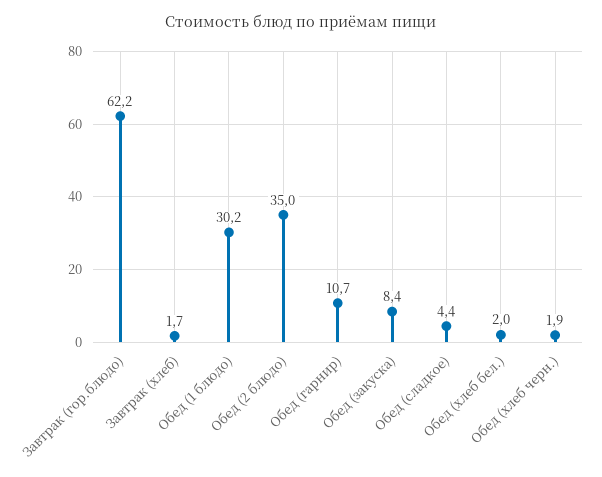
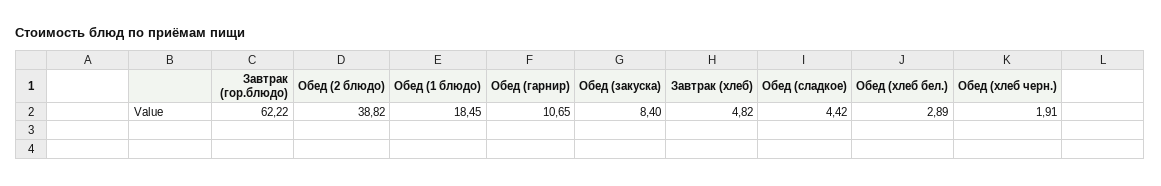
Завтрак (хлеб): 1.7 -> 4.82
Обед (1 блюдо): 30.2 -> 18.45
Обед (2 блюдо): 35 -> 38.82
Обед (хлеб бел.): 2 -> 2.89

